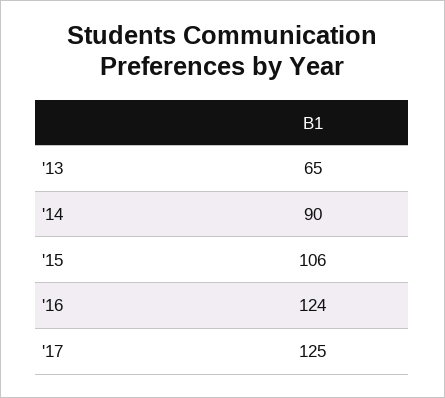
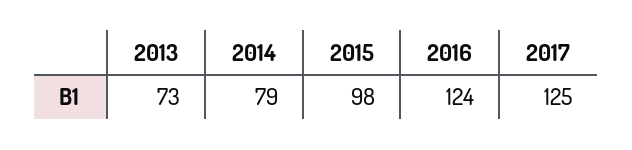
'13: 65 -> 73
'14: 90 -> 79
'15: 106 -> 98

